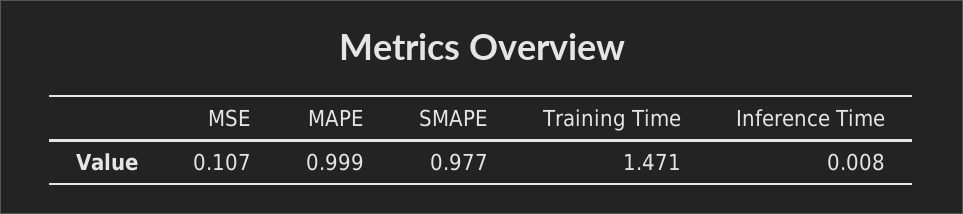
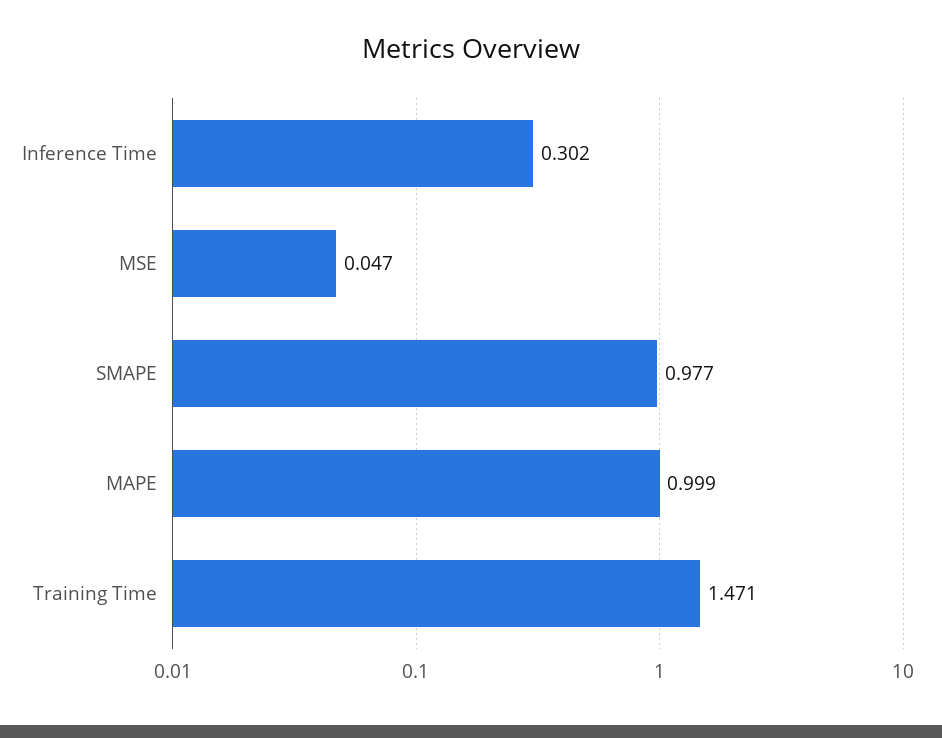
MSE: 0.107 -> 0.047
Inference Time: 0.008 -> 0.302

